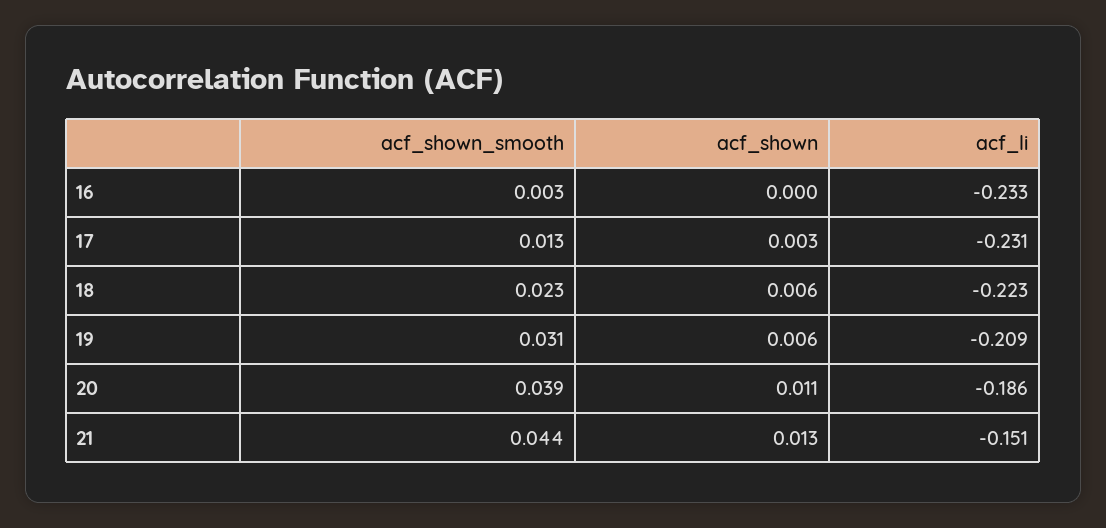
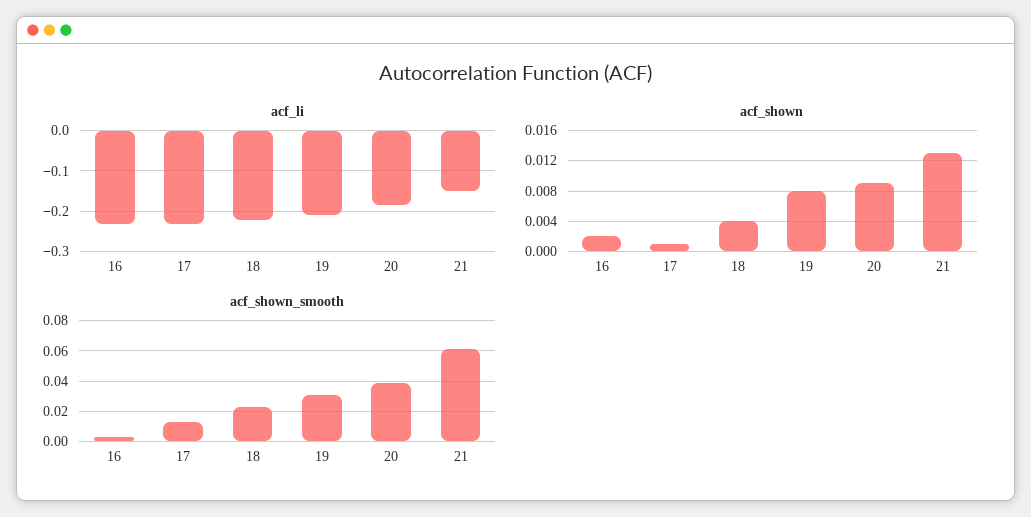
acf_shown, 16: 0 -> 0.002
acf_shown, 17: 0.003 -> 0.001
acf_shown, 18: 0.006 -> 0.004
acf_shown, 19: 0.006 -> 0.008
acf_shown, 20: 0.011 -> 0.009
acf_shown_smooth, 21: 0.044 -> 0.06

